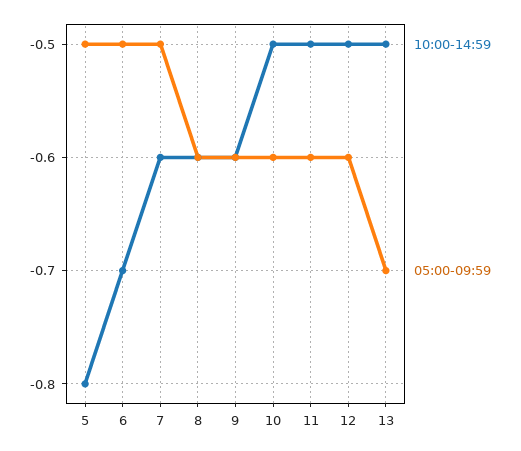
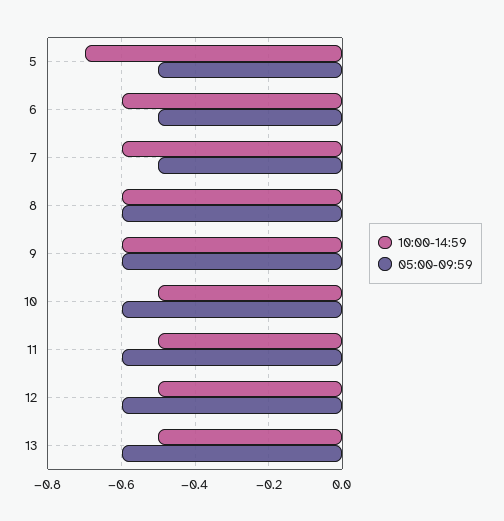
10:00-14:59, 5: -0.8 -> -0.7
10:00-14:59, 6: -0.7 -> -0.6
05:00-09:59, 13: -0.7 -> -0.6

